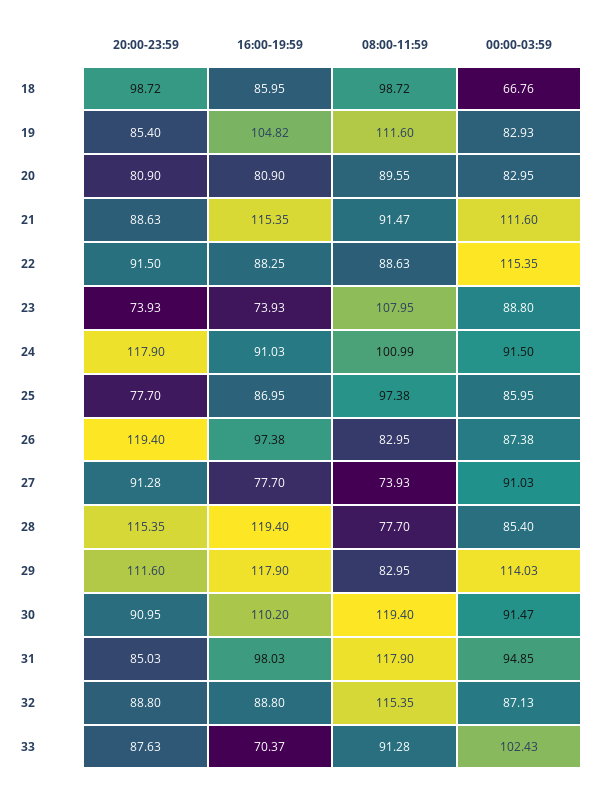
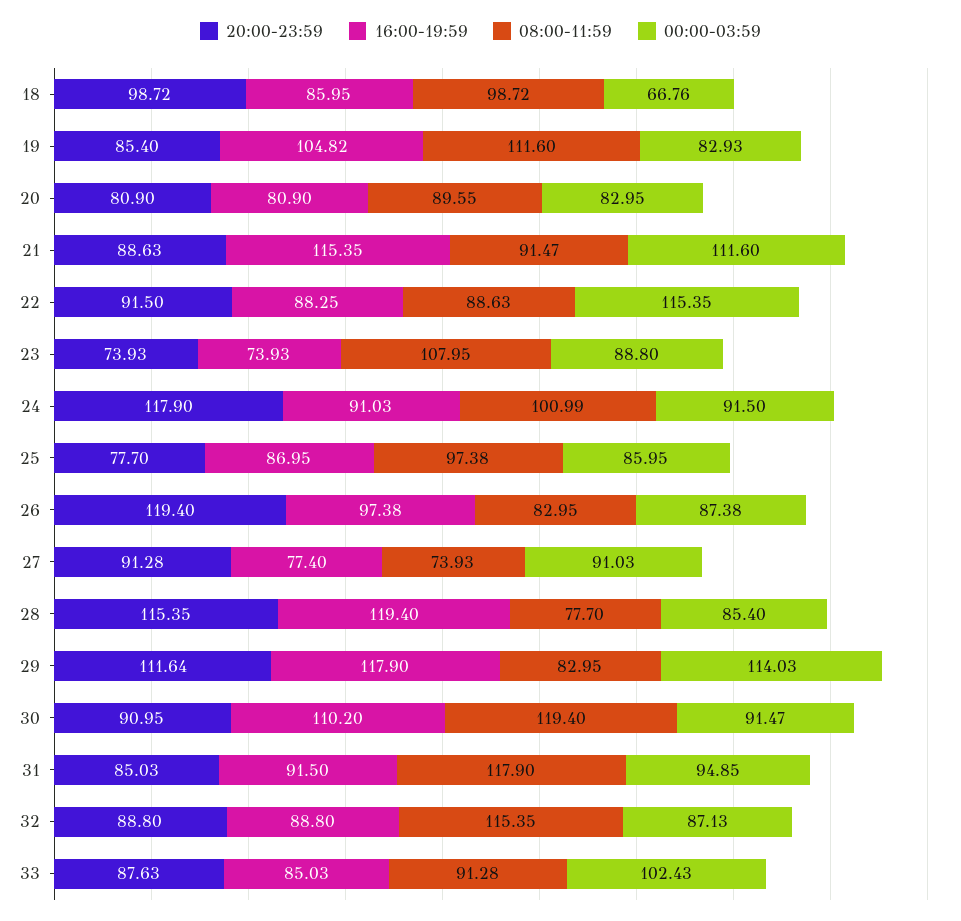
16:00-19:59, 27: 77.7 -> 77.4
20:00-23:59, 29: 111.6 -> 111.64
16:00-19:59, 31: 98.03 -> 91.5
16:00-19:59, 33: 70.37 -> 85.03

